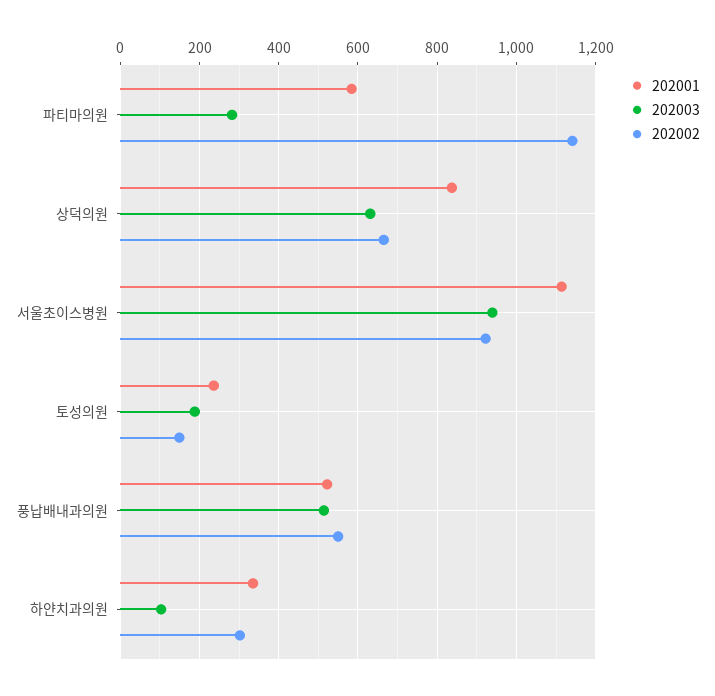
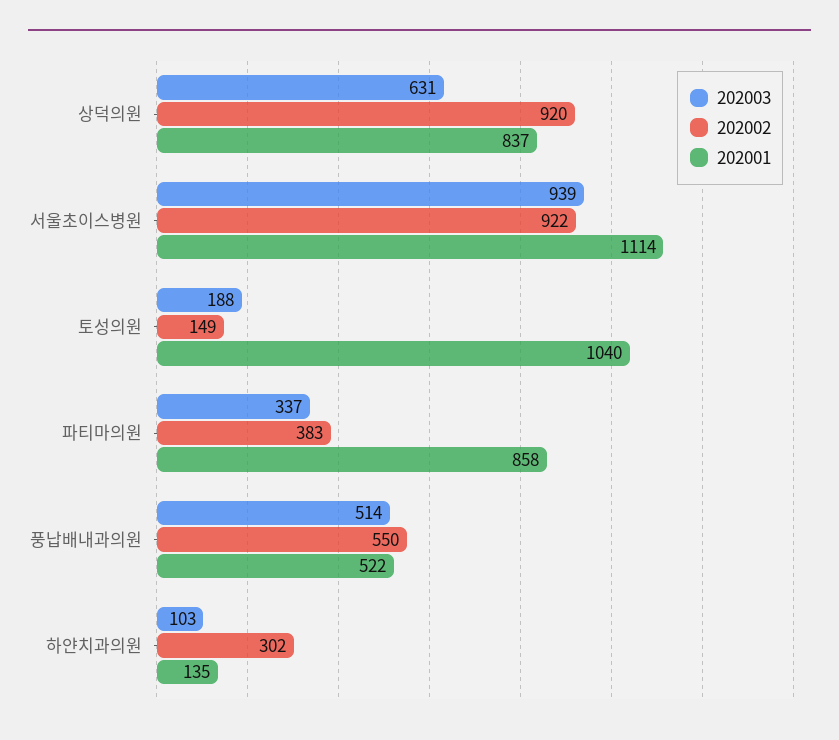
202001, 파티마의원: 580 -> 858
202003, 파티마의원: 280 -> 337
202002, 파티마의원: 1140 -> 383
202002, 상덕의원: 660 -> 920
202001, 토성의원: 240 -> 1040
202001, 하얀치과의원: 340 -> 135

